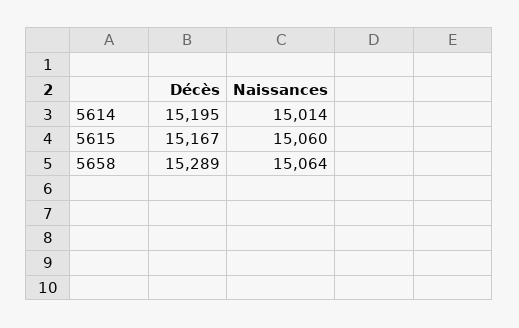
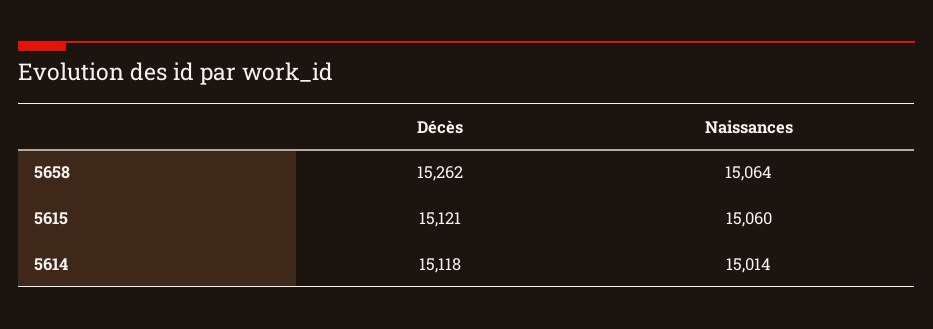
Décès, 5614: 15195 -> 15118
Décès, 5615: 15167 -> 15121
Décès, 5658: 15289 -> 15262

